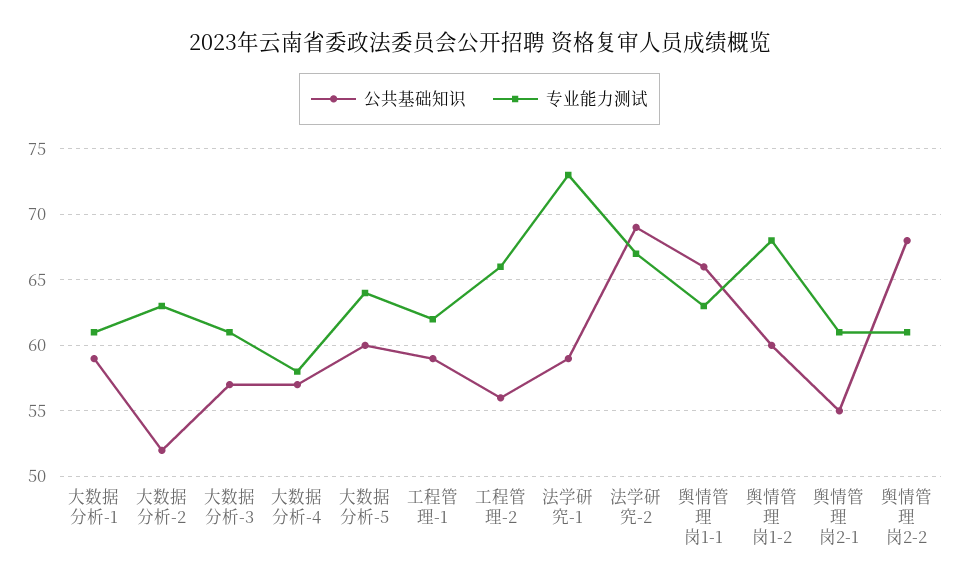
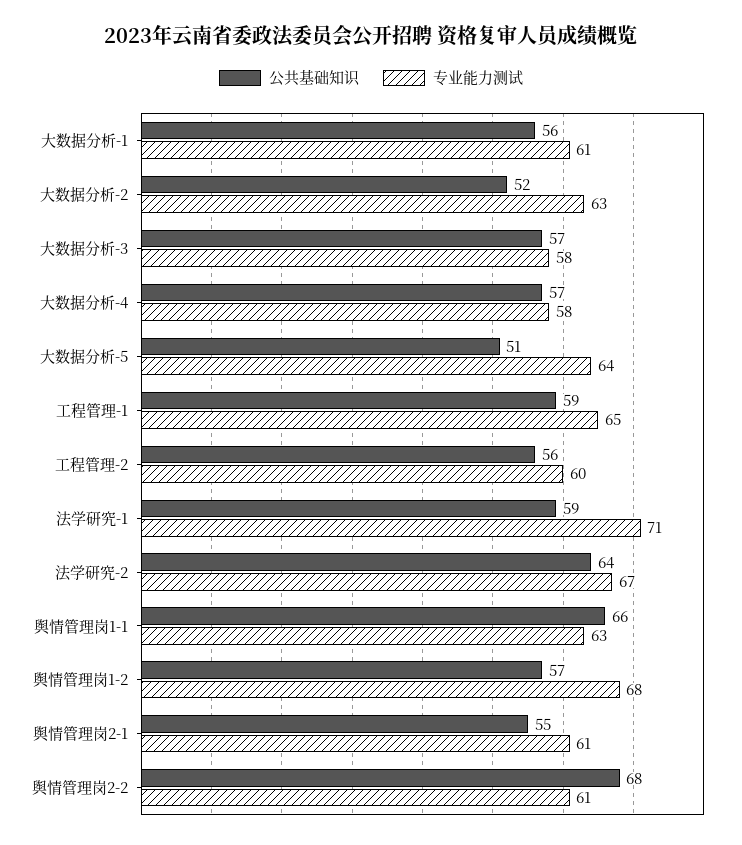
公共基础知识, 大数据分析-1: 59 -> 56
专业能力测试, 大数据分析-3: 61 -> 58
公共基础知识, 大数据分析-5: 60 -> 51
专业能力测试, 工程管理-1: 62 -> 65
专业能力测试, 工程管理-2: 66 -> 60
专业能力测试, 法学研究-1: 73 -> 71
公共基础知识, 法学研究-2: 69 -> 64
公共基础知识, 舆情管理岗1-2: 60 -> 57

